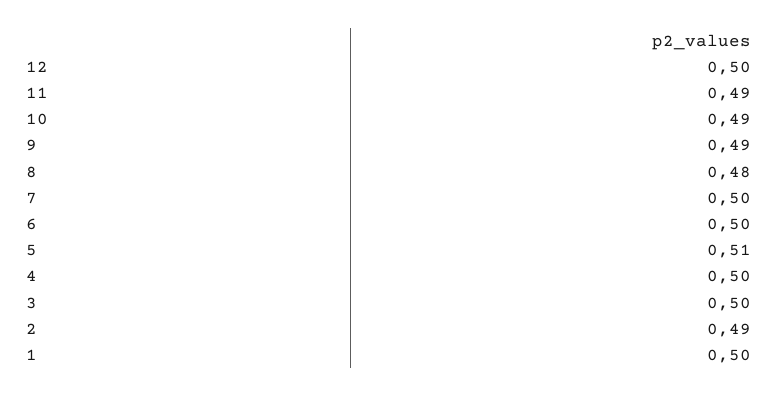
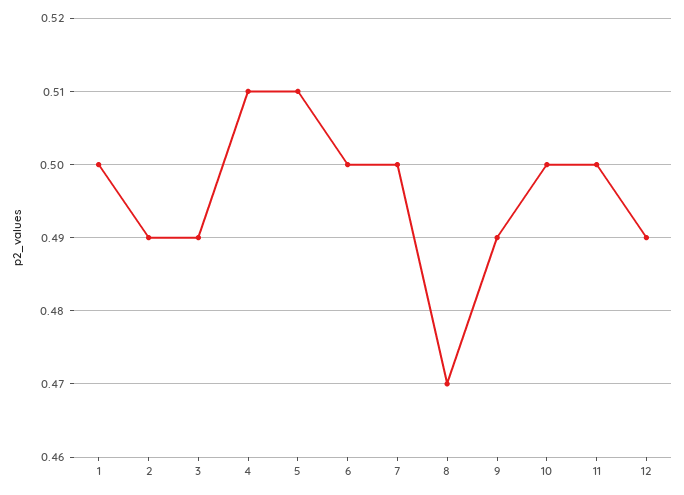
12: 0.5 -> 0.49
11: 0.49 -> 0.5
10: 0.49 -> 0.5
8: 0.48 -> 0.47
4: 0.5 -> 0.51
3: 0.5 -> 0.49

